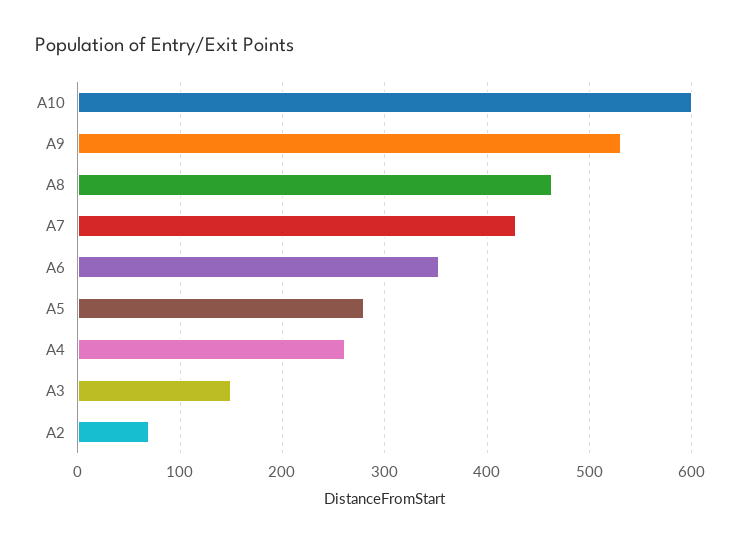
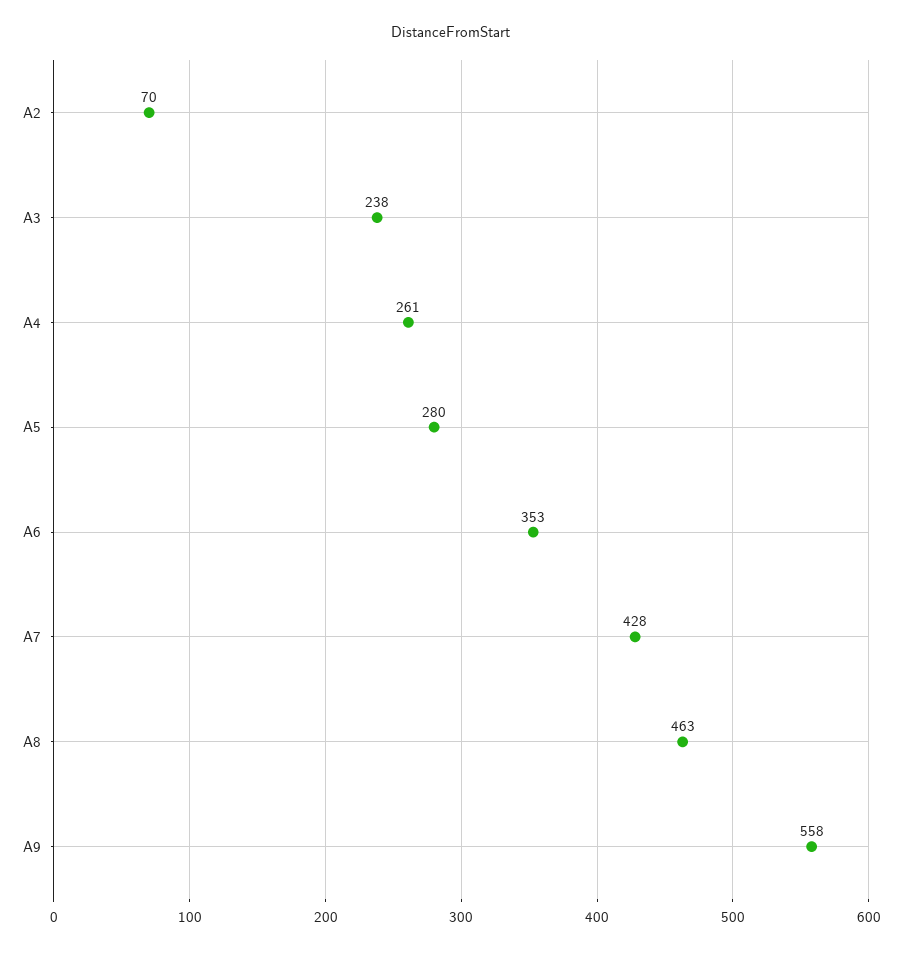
A10: 600 -> none
A9: 530 -> 558
A3: 150 -> 238

